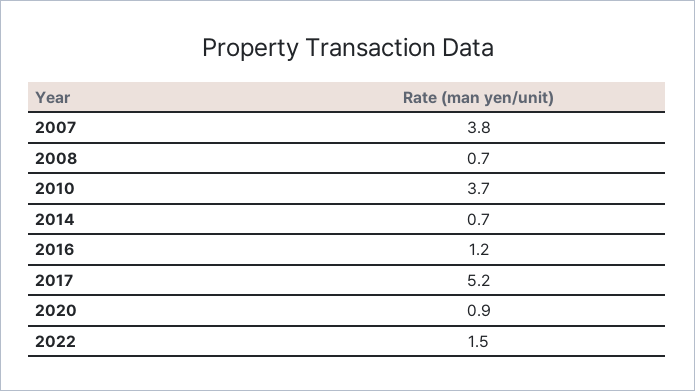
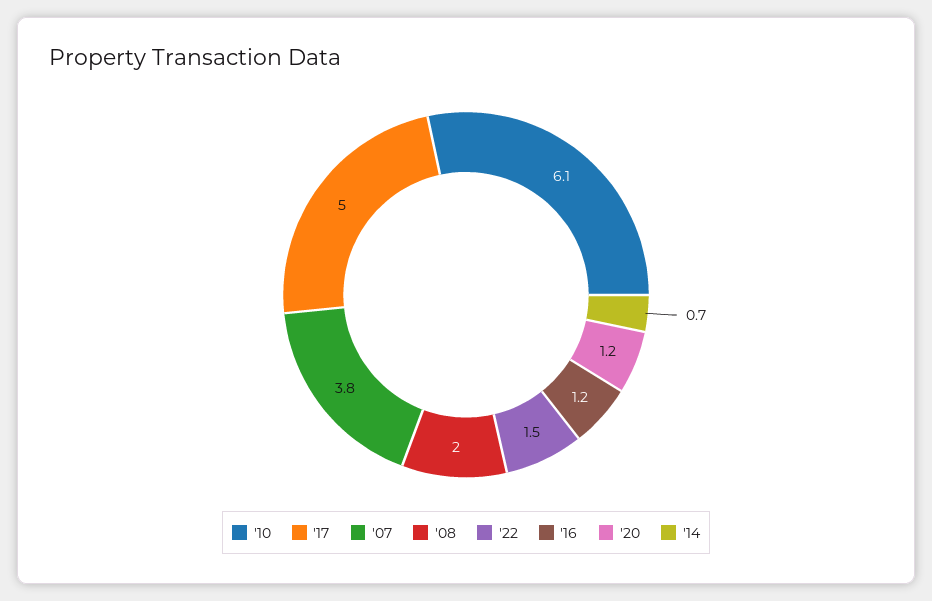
2008: 0.7 -> 2
2010: 3.7 -> 6.1
2017: 5.2 -> 5
2020: 0.9 -> 1.2

